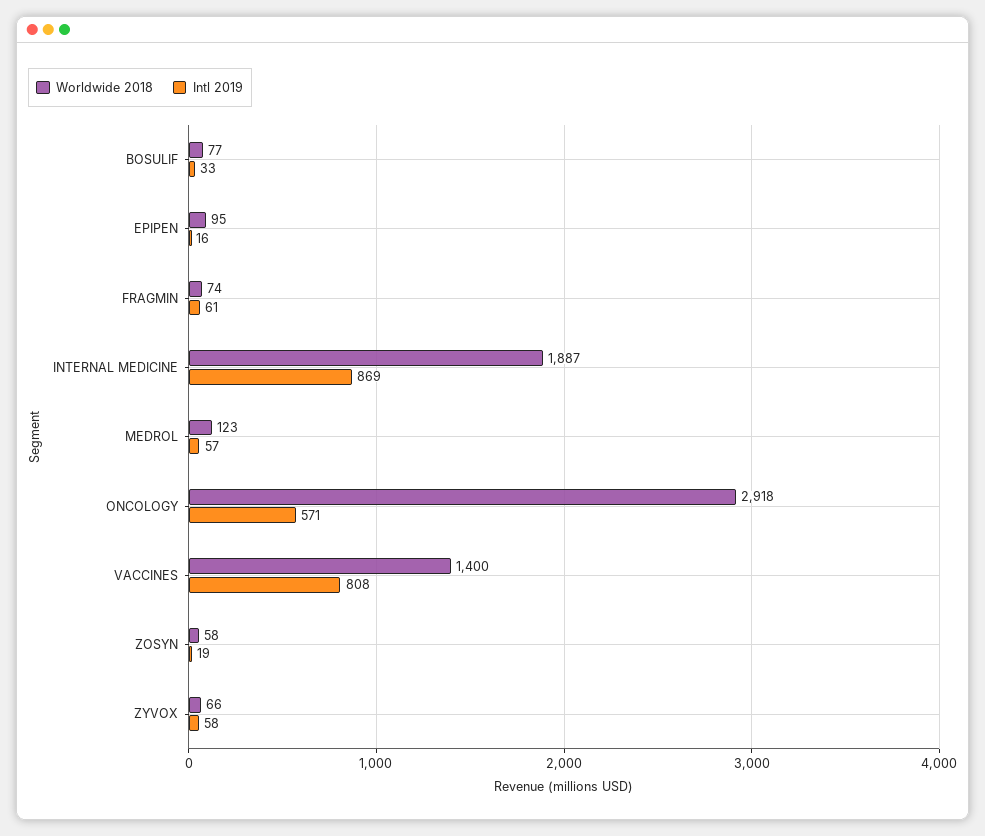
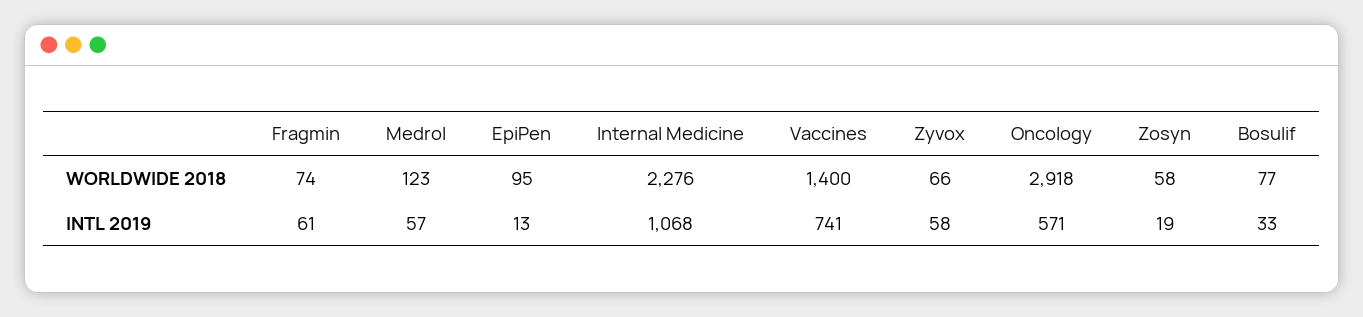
Intl 2019, EPIPEN: 16 -> 13
Worldwide 2018, INTERNAL MEDICINE: 1887 -> 2276
Intl 2019, INTERNAL MEDICINE: 869 -> 1068
Intl 2019, VACCINES: 808 -> 741

